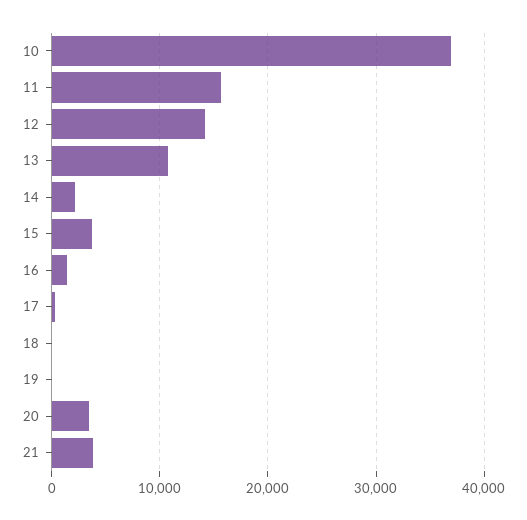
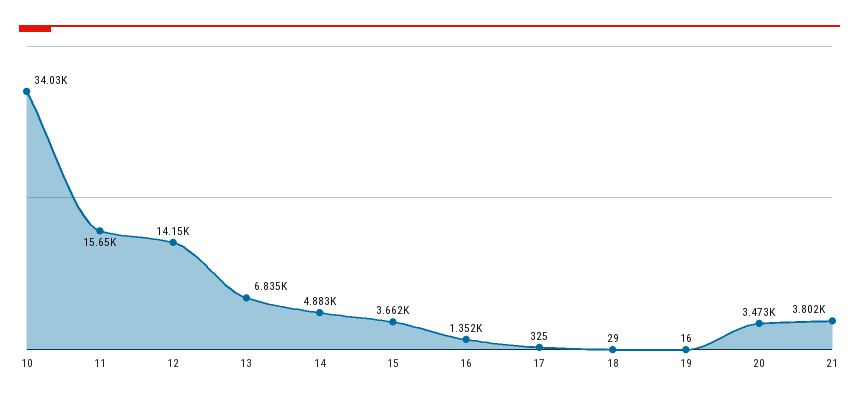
10: 37000 -> 34030
13: 11000 -> 6835
14: 2000 -> 4883

